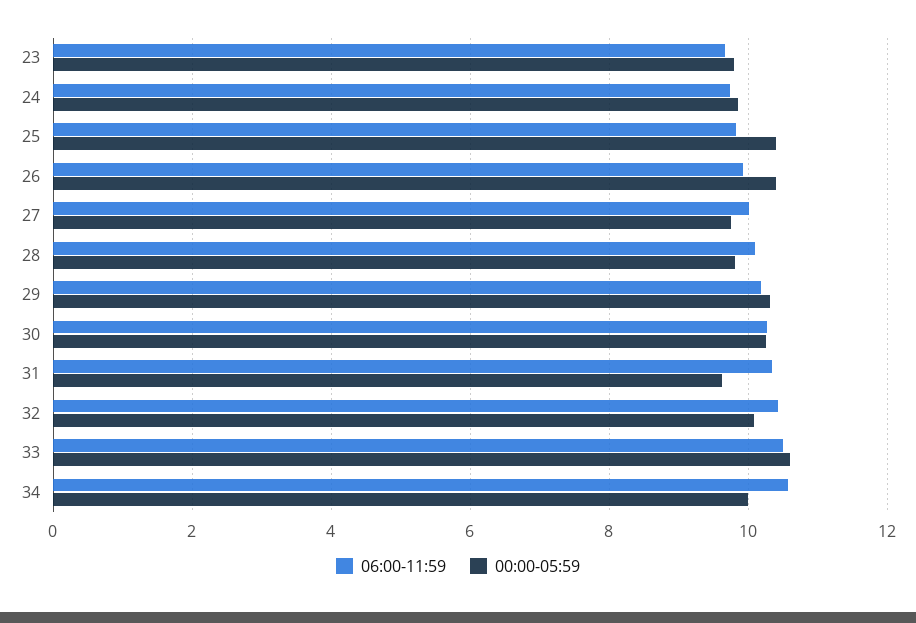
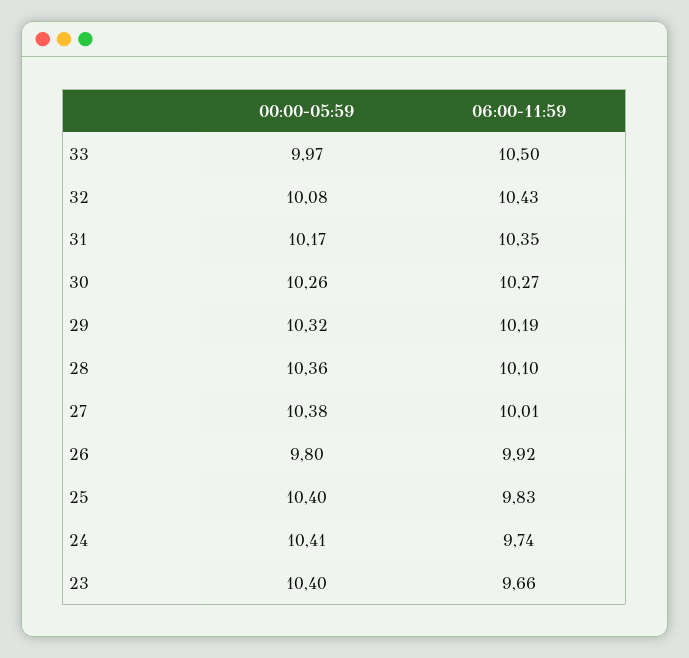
00:00-05:59, 23: 9.8 -> 10.4
00:00-05:59, 24: 9.8 -> 10.41
00:00-05:59, 26: 10.4 -> 9.8
00:00-05:59, 27: 9.8 -> 10.38
00:00-05:59, 28: 9.8 -> 10.36
00:00-05:59, 31: 9.6 -> 10.17
00:00-05:59, 33: 10.6 -> 9.97
06:00-11:59, 34: 10.6 -> none
00:00-05:59, 34: 10 -> none

